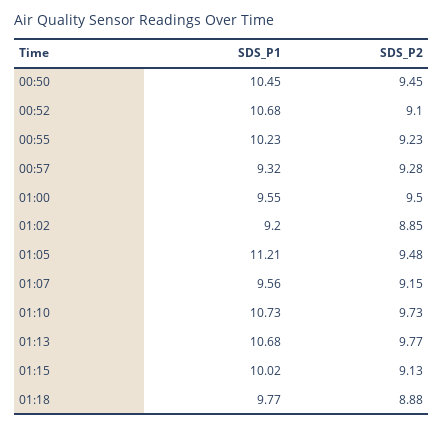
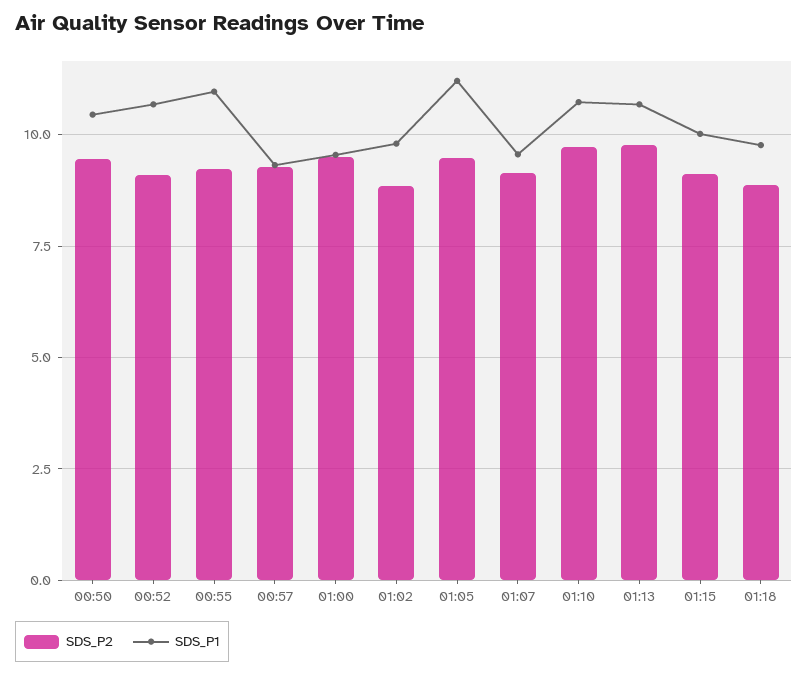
SDS_P1, 00:55: 10.23 -> 11
SDS_P1, 01:02: 9.2 -> 9.75

